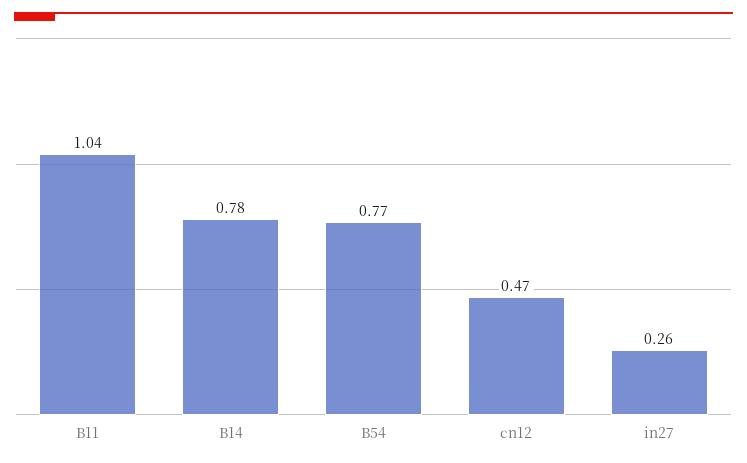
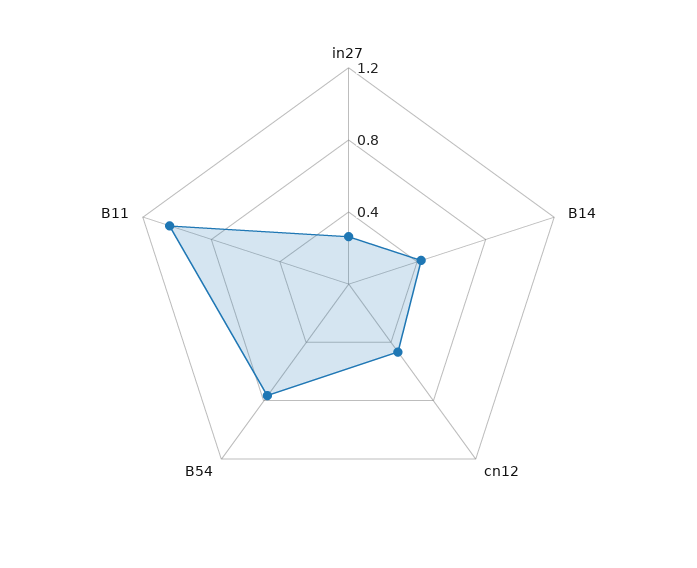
B14: 0.78 -> 0.4

